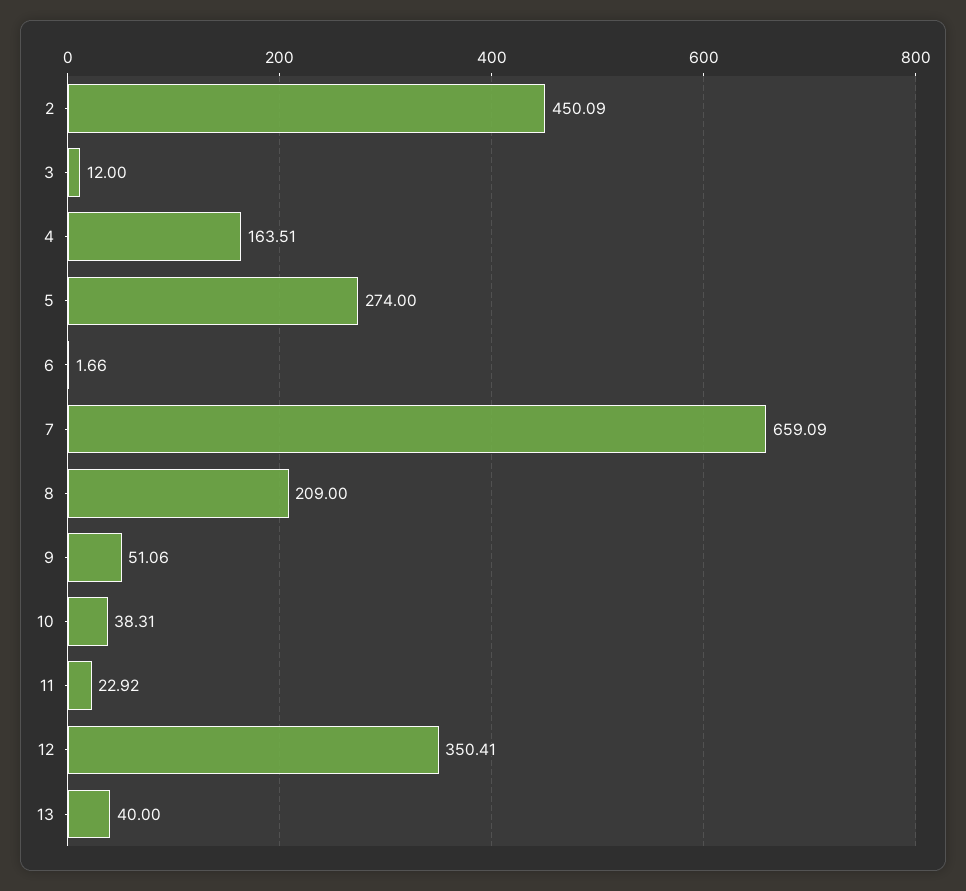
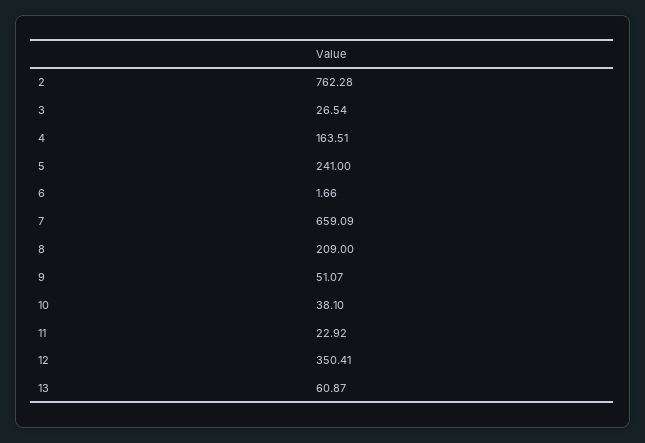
2: 450.09 -> 762.28
3: 12 -> 26.54
5: 274 -> 241
9: 51.06 -> 51.07
10: 38.31 -> 38.1
13: 40 -> 60.87

